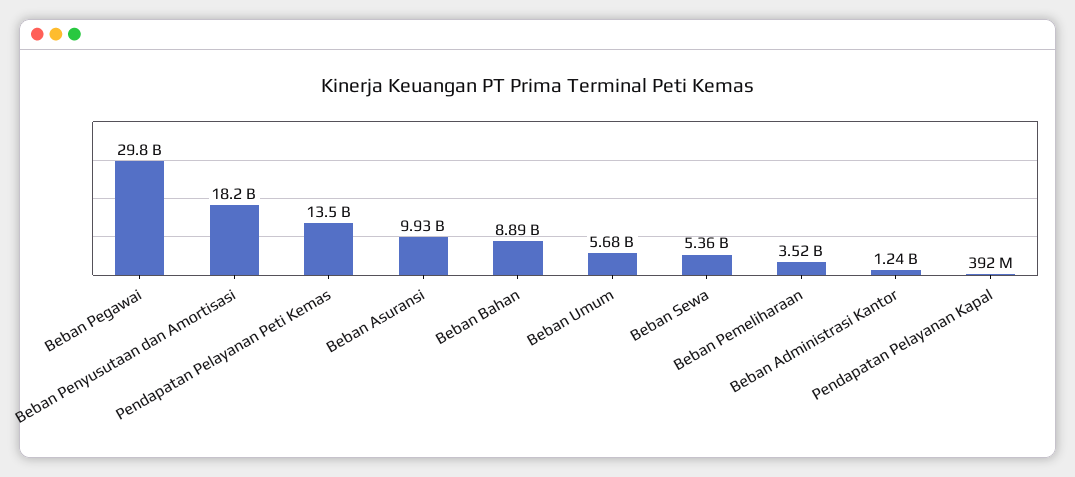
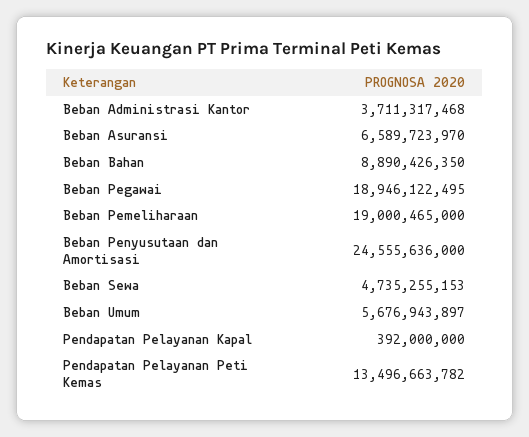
Beban Pegawai: 29800000000 -> 18946122495
Beban Penyusutaan dan Amortisasi: 18200000000 -> 24555636000
Beban Asuransi: 9930000000 -> 6589723970
Beban Sewa: 5360000000 -> 4735255153
Beban Pemeliharaan: 3520000000 -> 19000465000
Beban Administrasi Kantor: 1240000000 -> 3711317468

